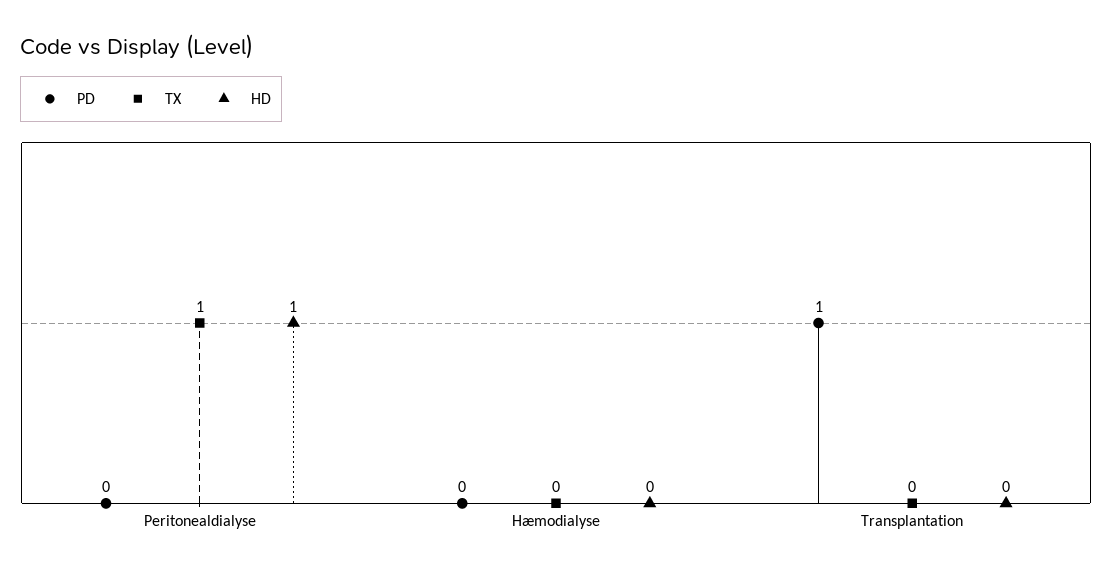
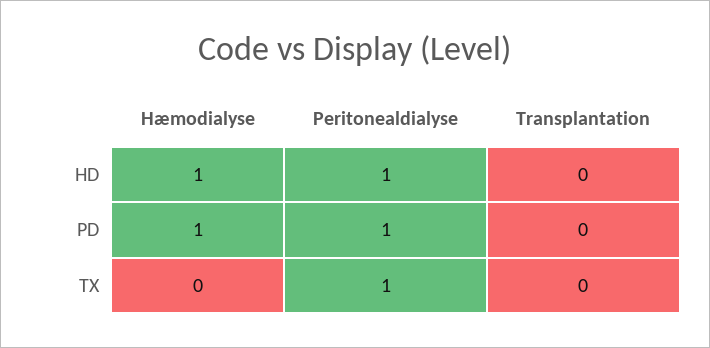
PD, Peritonealdialyse: 0 -> 1
PD, Hæmodialyse: 0 -> 1
HD, Hæmodialyse: 0 -> 1
PD, Transplantation: 1 -> 0

